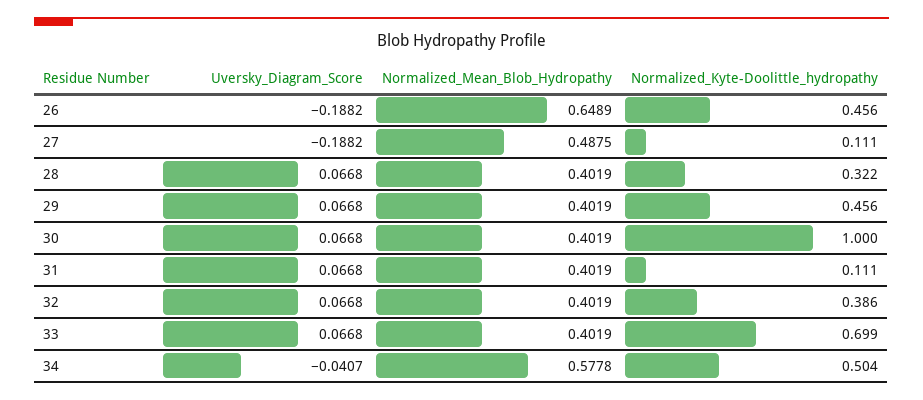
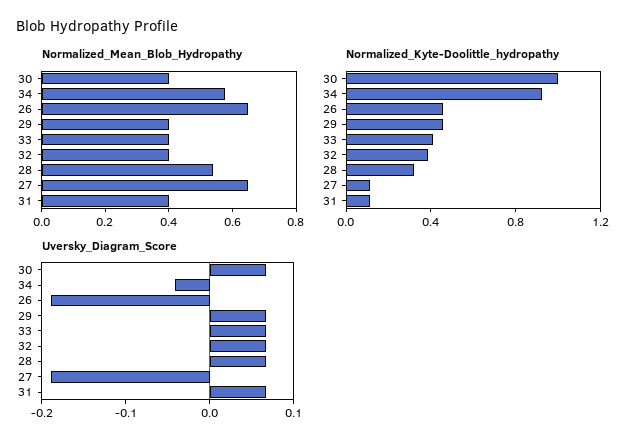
Normalized_Mean_Blob_Hydropathy, 27: 0.4875 -> 0.65
Normalized_Mean_Blob_Hydropathy, 28: 0.4019 -> 0.55
Normalized_Kyte-Doolittle_hydropathy, 33: 0.699 -> 0.4
Normalized_Kyte-Doolittle_hydropathy, 34: 0.504 -> 0.9

